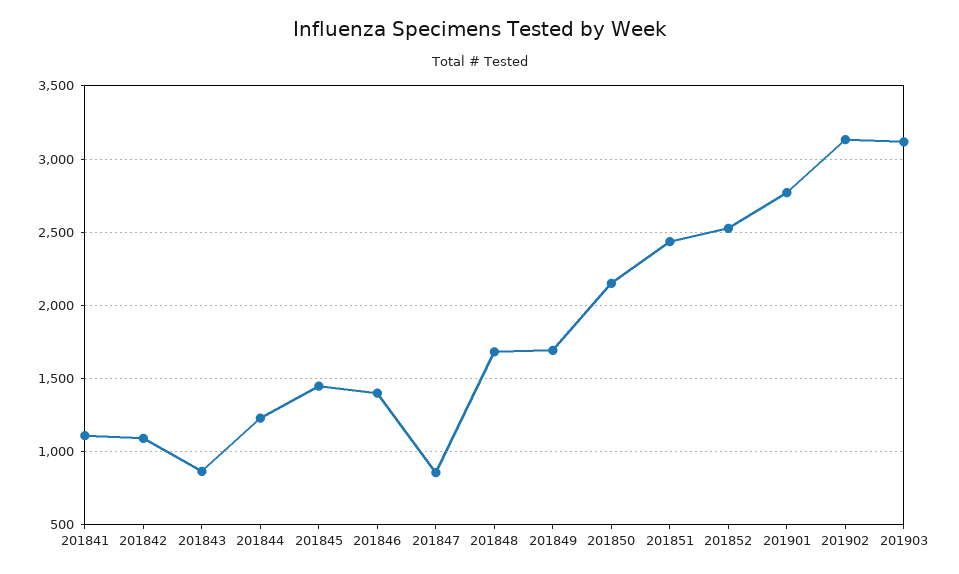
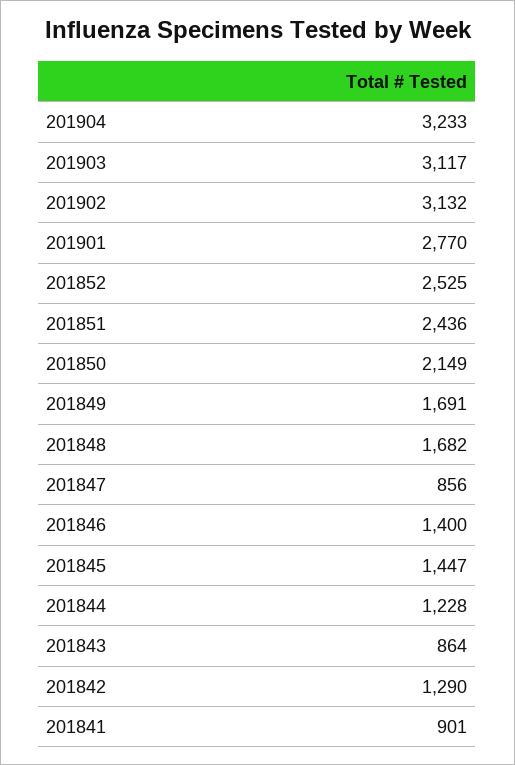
201841: 1100 -> 901
201842: 1100 -> 1290
201904: none -> 3233

